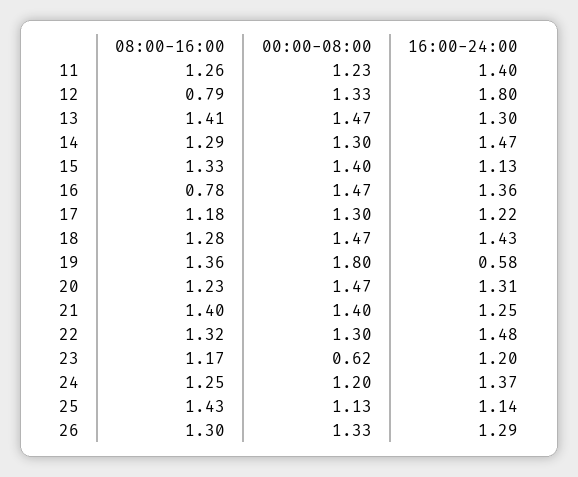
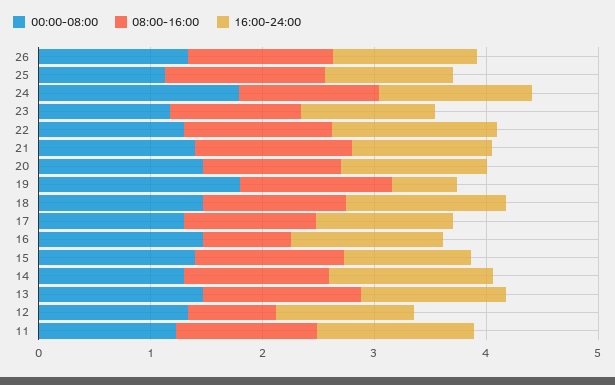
16:00-24:00, 12: 1.8 -> 1.2
00:00-08:00, 23: 0.62 -> 1.2
00:00-08:00, 24: 1.2 -> 1.8

